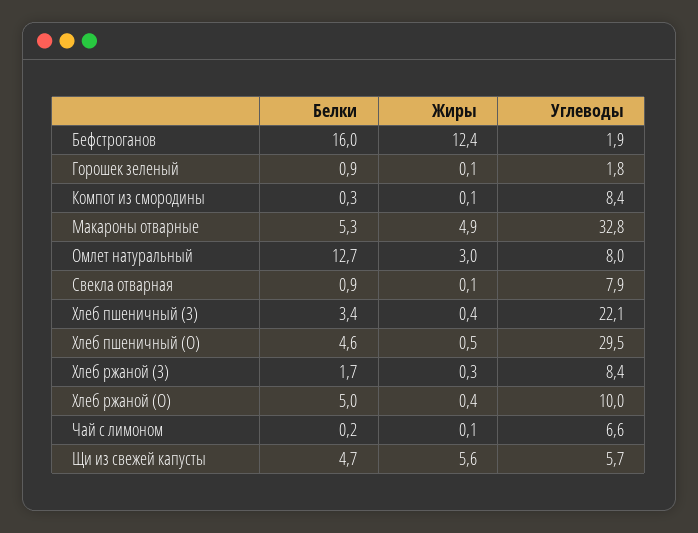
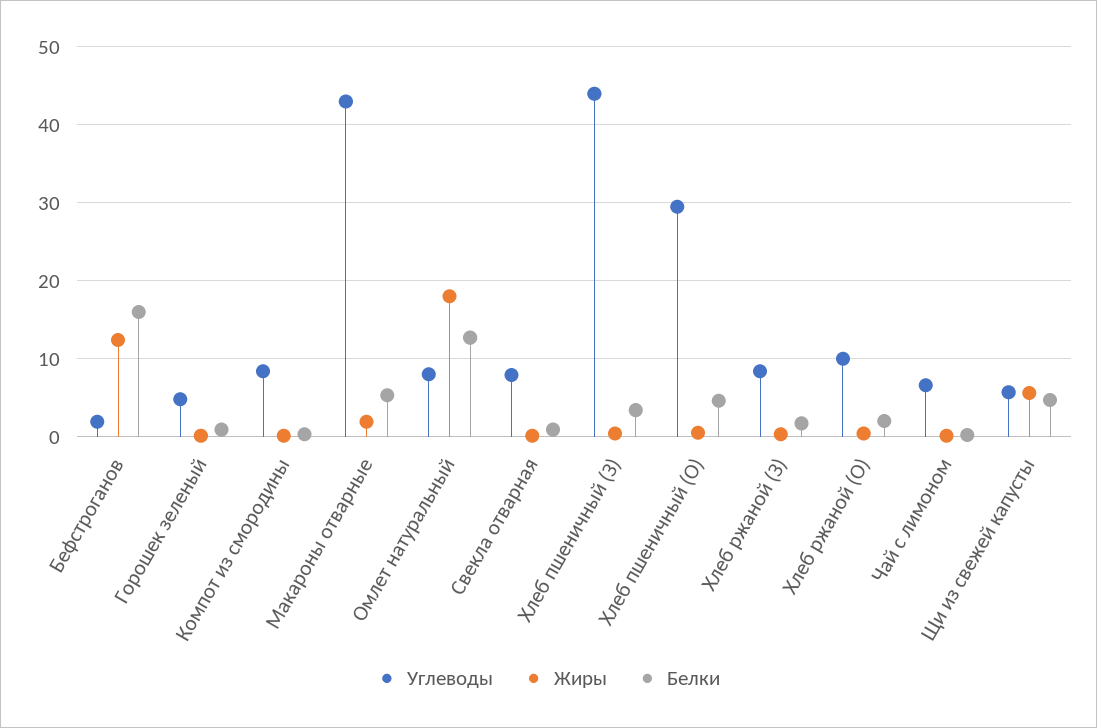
Углеводы, Горошек зеленый: 1.8 -> 5
Жиры, Макароны отварные: 4.9 -> 2
Углеводы, Макароны отварные: 32.8 -> 43
Жиры, Омлет натуральный: 3 -> 18
Углеводы, Хлеб пшеничный (З): 22.1 -> 44
Белки, Хлеб ржаной (О): 5 -> 2

